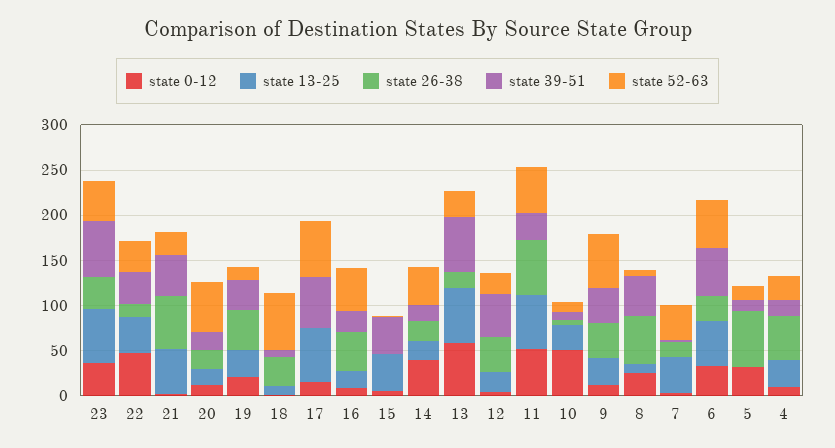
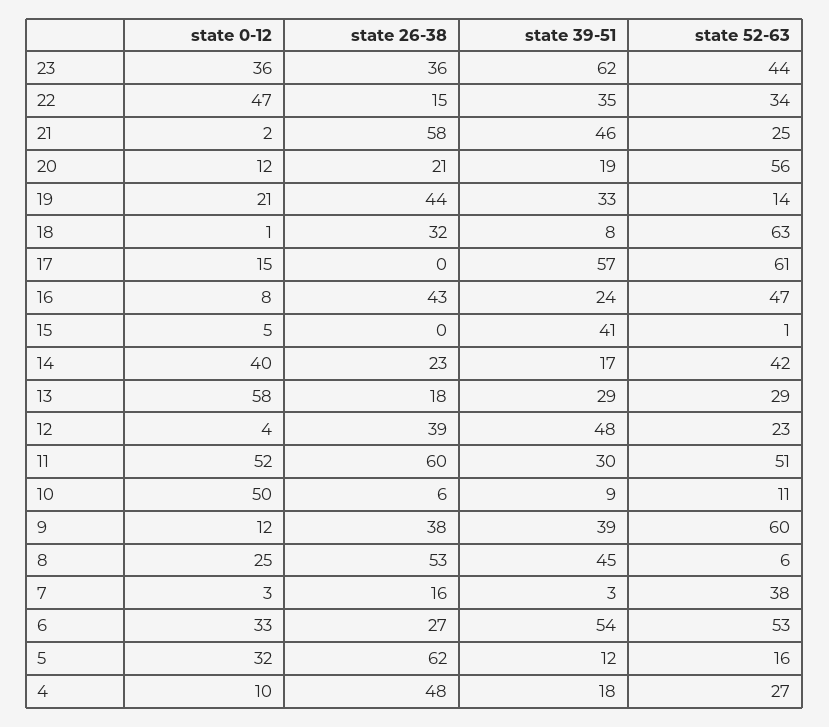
state 13-25, 23: 60 -> none
state 13-25, 22: 40 -> none
state 13-25, 21: 50 -> none
state 13-25, 20: 20 -> none
state 13-25, 19: 30 -> none
state 13-25, 18: 10 -> none
state 13-25, 17: 60 -> none
state 13-25, 16: 20 -> none
state 13-25, 15: 40 -> none
state 13-25, 14: 20 -> none
state 13-25, 13: 60 -> none
state 39-51, 13: 60 -> 29
state 13-25, 12: 20 -> none
state 13-25, 11: 60 -> none
state 13-25, 10: 30 -> none
state 13-25, 9: 30 -> none
state 13-25, 8: 10 -> none
state 13-25, 7: 40 -> none
state 13-25, 6: 50 -> none
state 13-25, 5: 0 -> none
state 13-25, 4: 30 -> none

